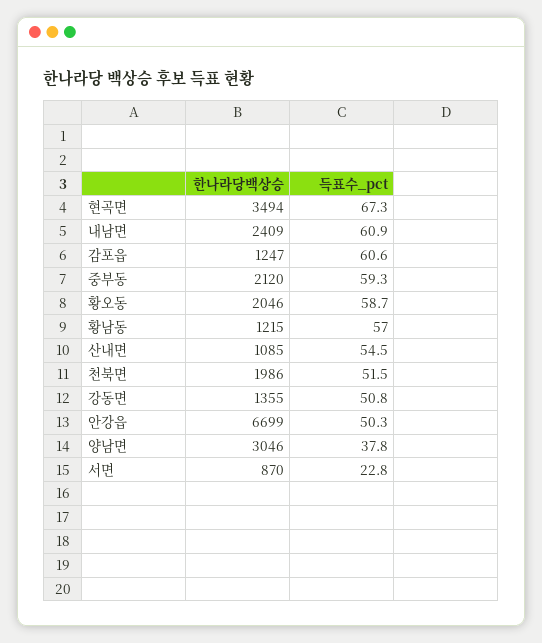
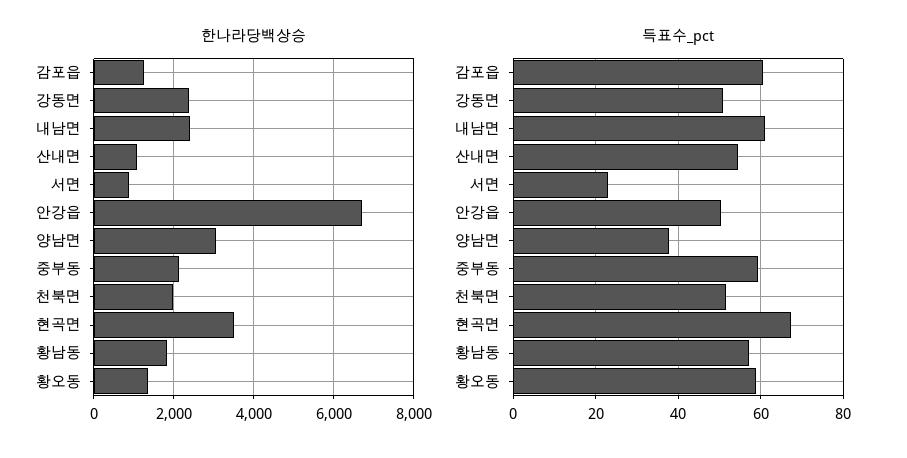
한나라당백상승, 황오동: 2046 -> 1400
한나라당백상승, 황남동: 1215 -> 1800
한나라당백상승, 강동면: 1355 -> 2400

